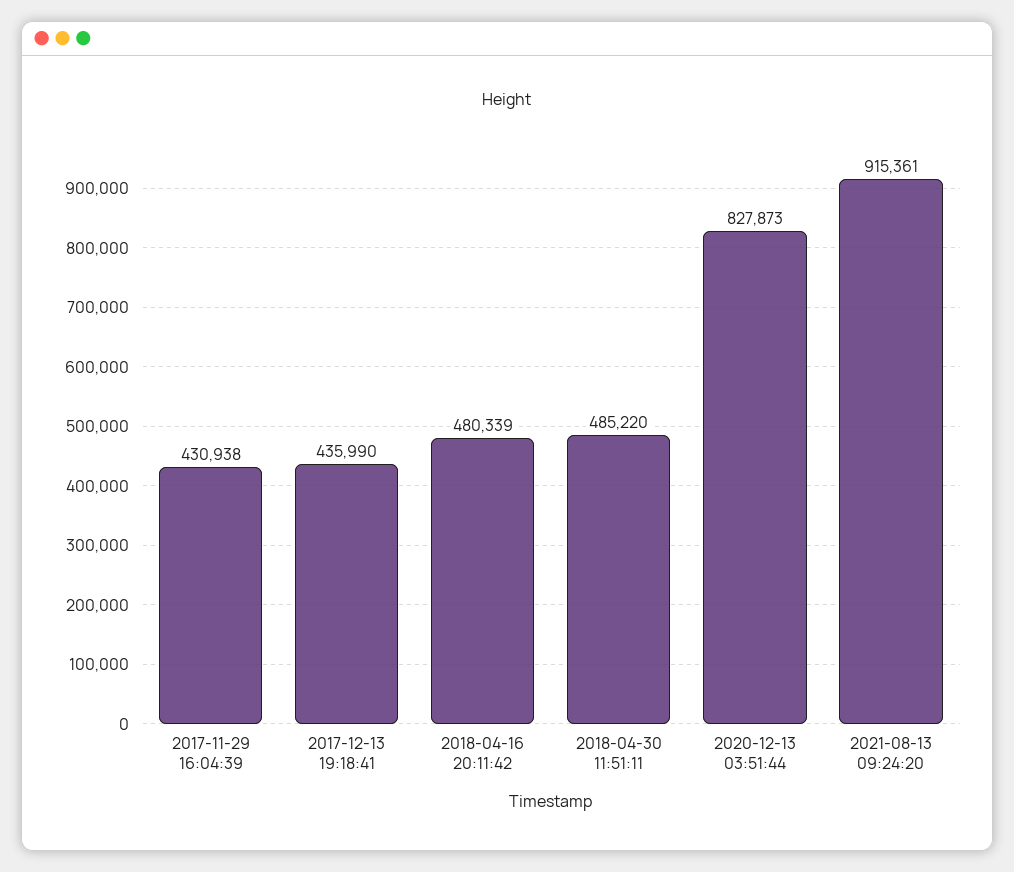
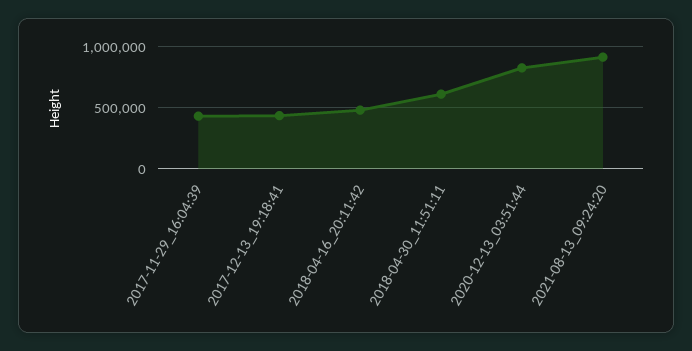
2018-04-30 11:51:11: 485220 -> 600000

